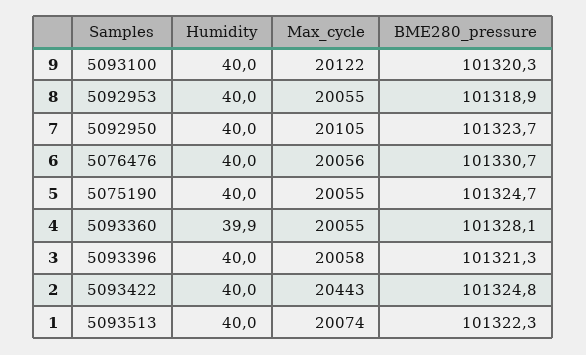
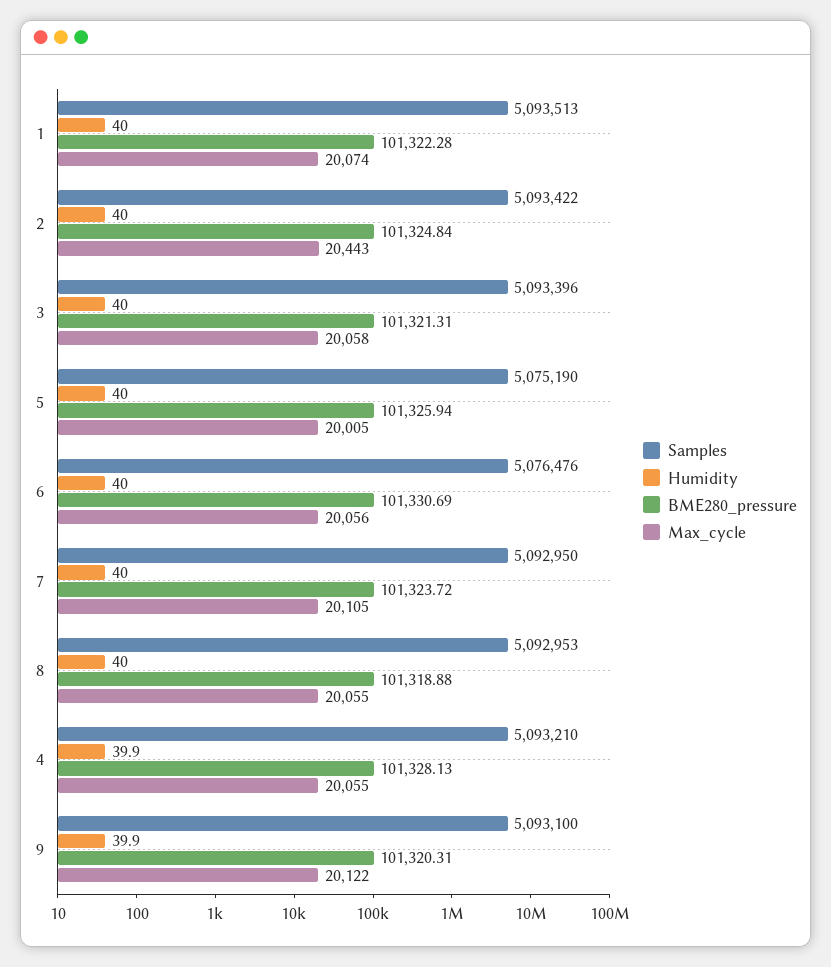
Humidity, 9: 40 -> 39.9
Max_cycle, 5: 20055 -> 20005
BME280_pressure, 5: 101324.7 -> 101325.94
Samples, 4: 5093360 -> 5093210

